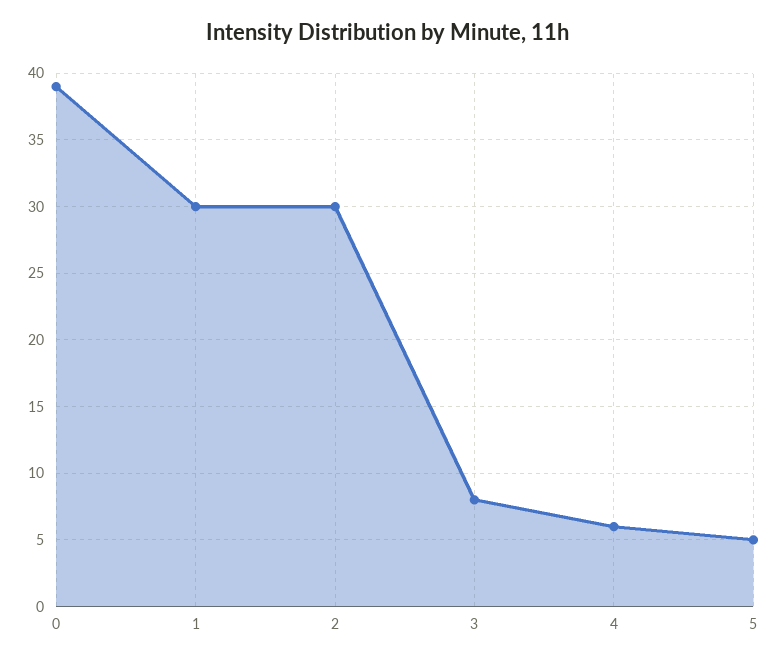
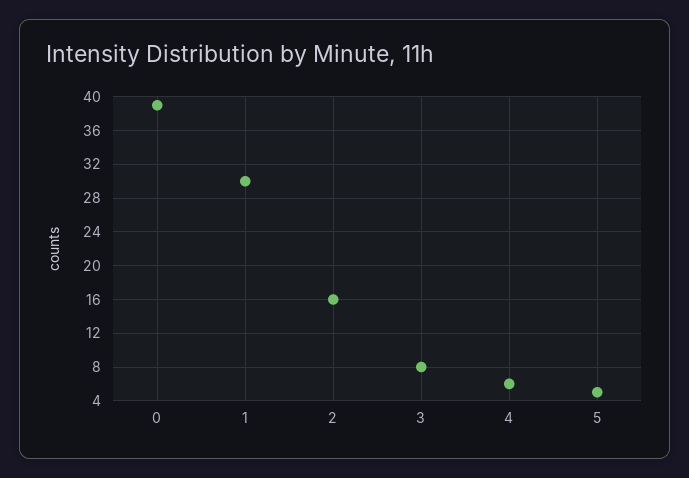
2: 30 -> 16

